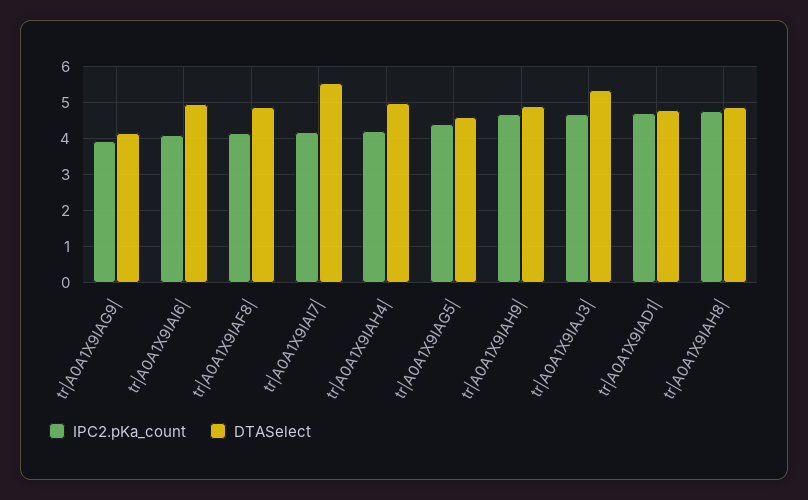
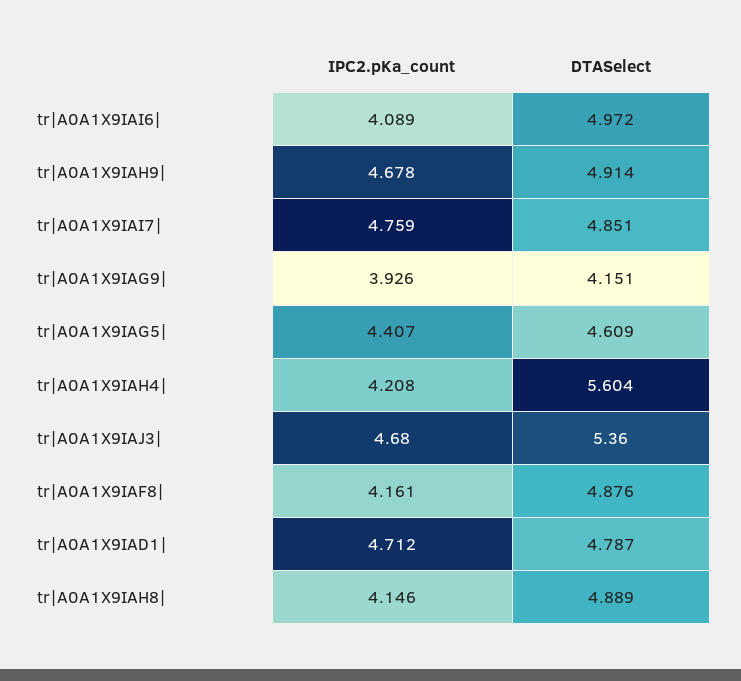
IPC2.pKa_count, tr|A0A1X9IAI7|: 4.2 -> 4.759
DTASelect, tr|A0A1X9IAI7|: 5.6 -> 4.851
DTASelect, tr|A0A1X9IAH4|: 5 -> 5.604
IPC2.pKa_count, tr|A0A1X9IAH8|: 4.8 -> 4.146

